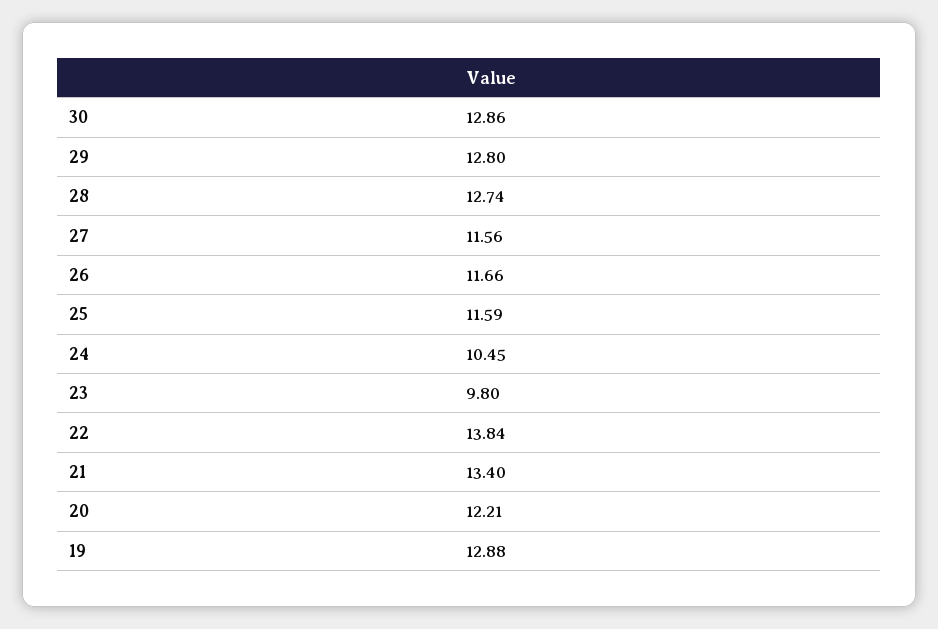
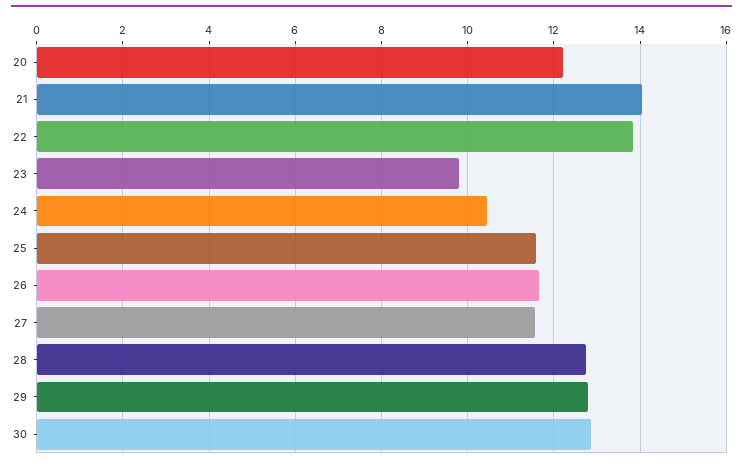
21: 13.4 -> 14
19: 12.88 -> none

